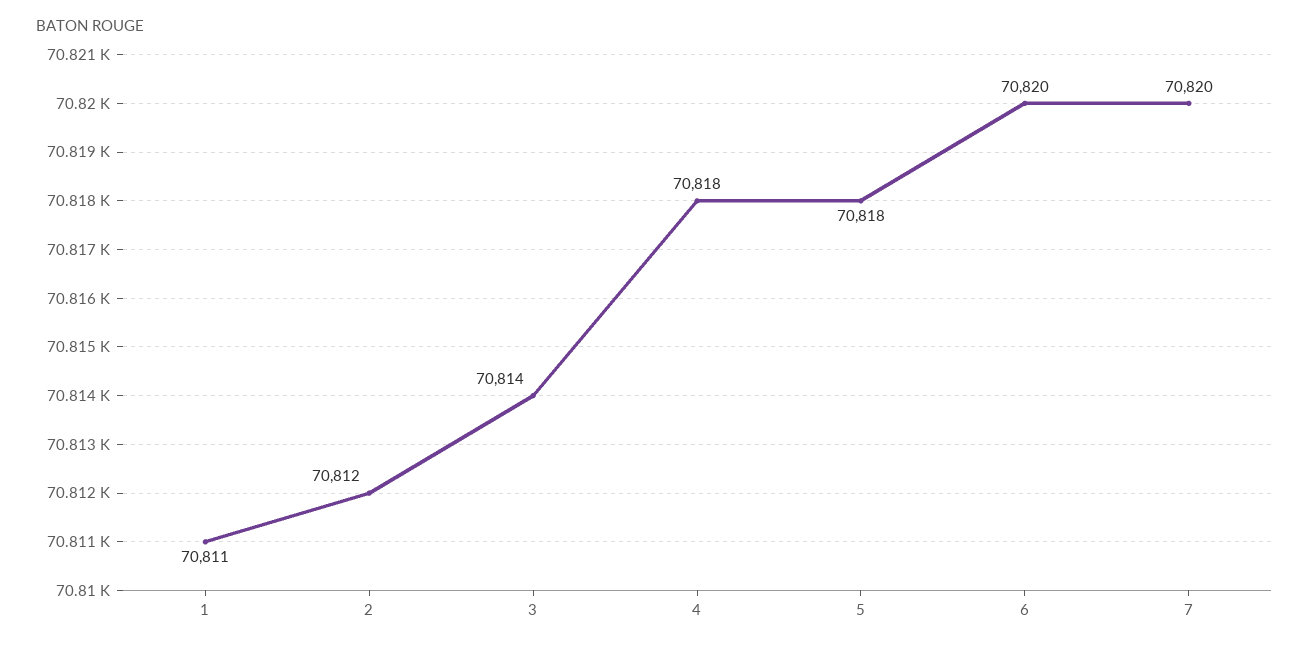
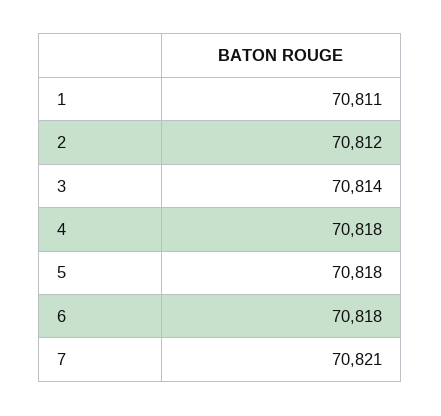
6: 70820 -> 70818
7: 70820 -> 70821

